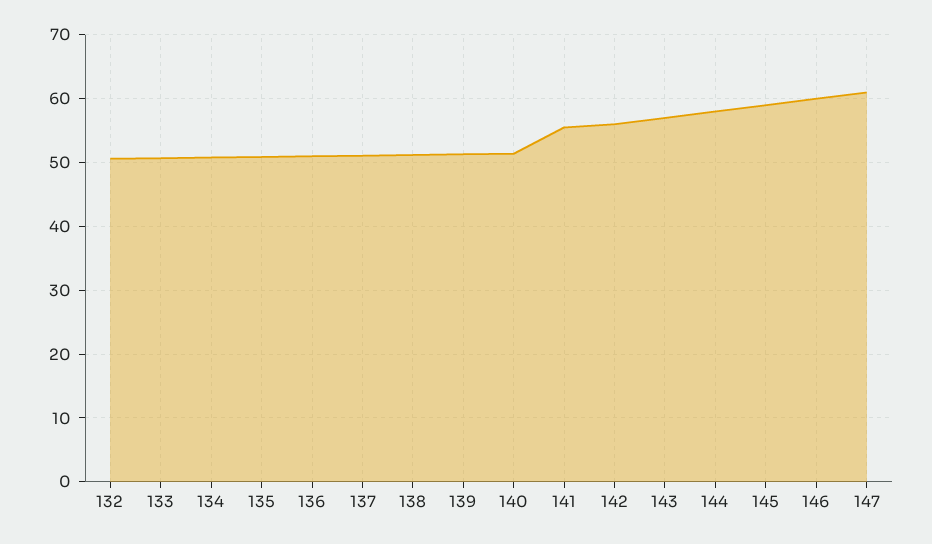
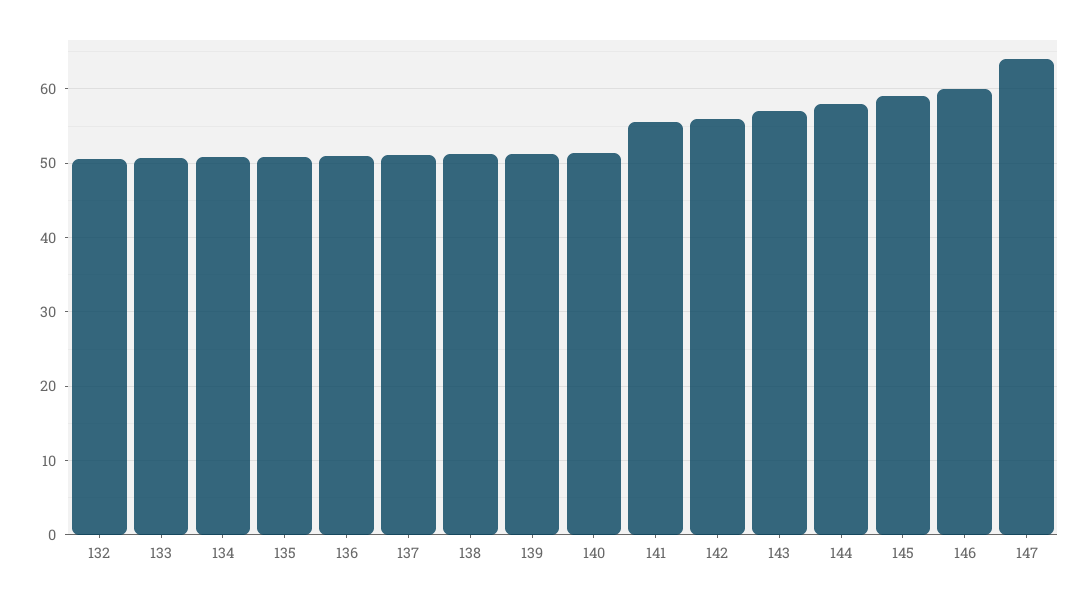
147: 61 -> 64

